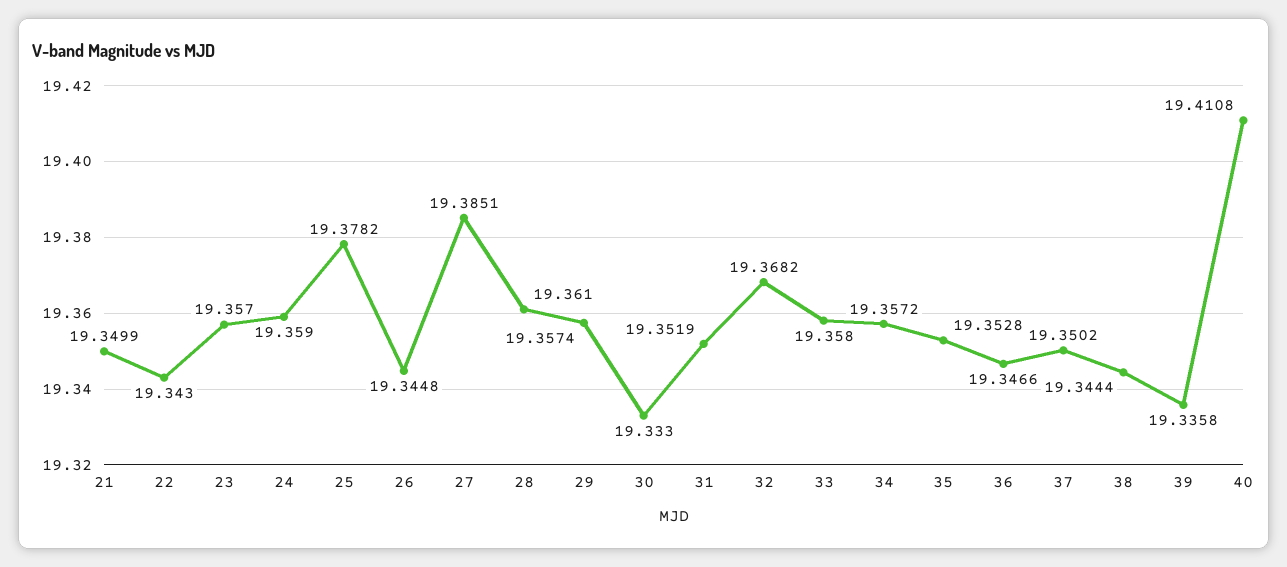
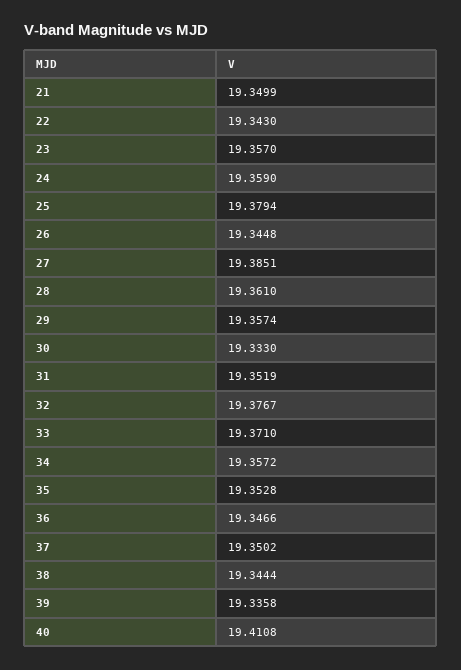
25: 19.3782 -> 19.3794
32: 19.3682 -> 19.3767
33: 19.358 -> 19.371

